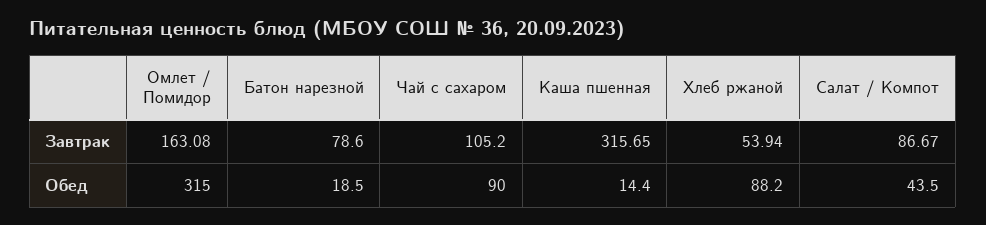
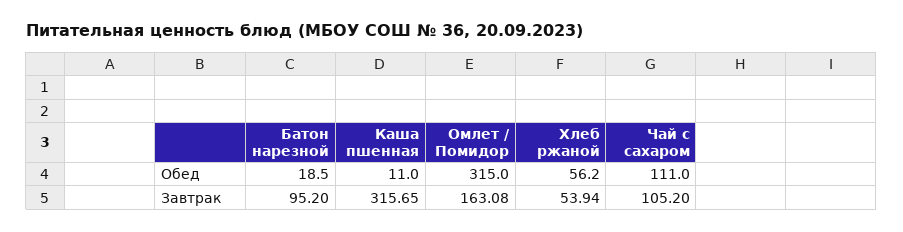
Батон нарезной, Завтрак: 78.6 -> 95.2
Салат / Компот, Завтрак: 86.67 -> none
Чай с сахаром, Обед: 90 -> 111
Каша пшенная, Обед: 14.4 -> 11
Хлеб ржаной, Обед: 88.2 -> 56.2
Салат / Компот, Обед: 43.5 -> none

